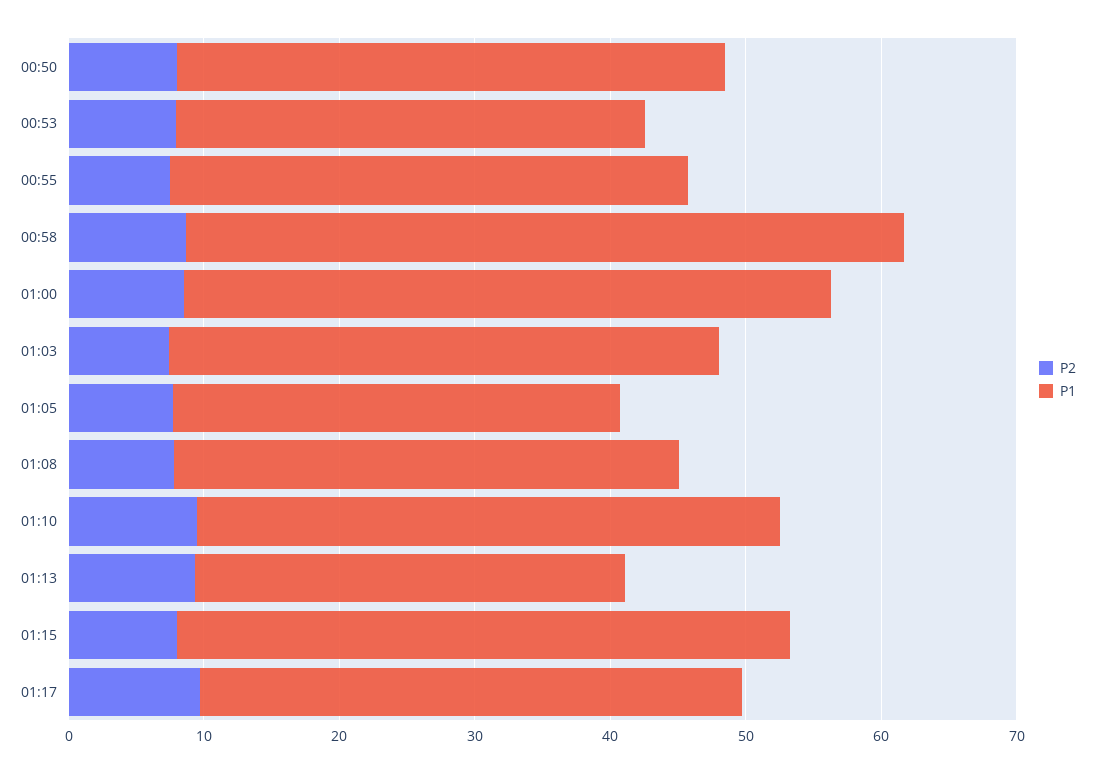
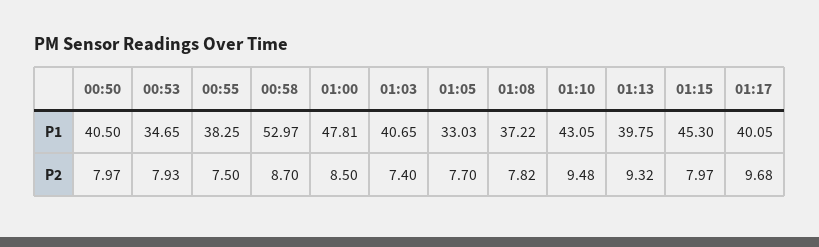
P1, 01:13: 32 -> 39.75

